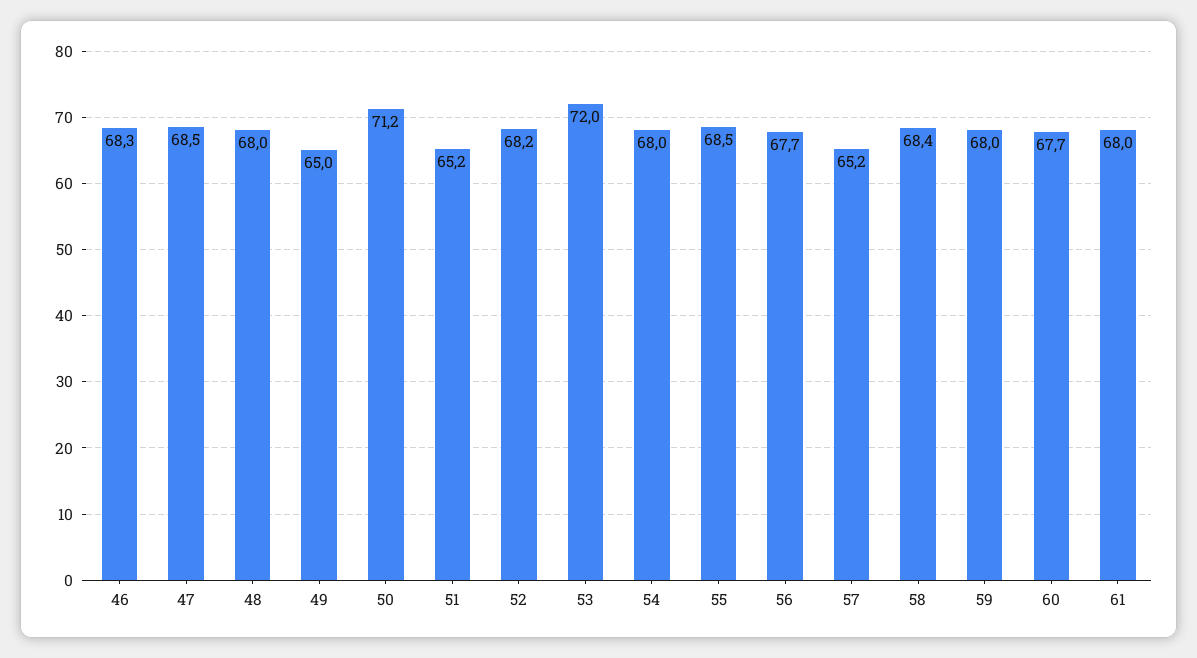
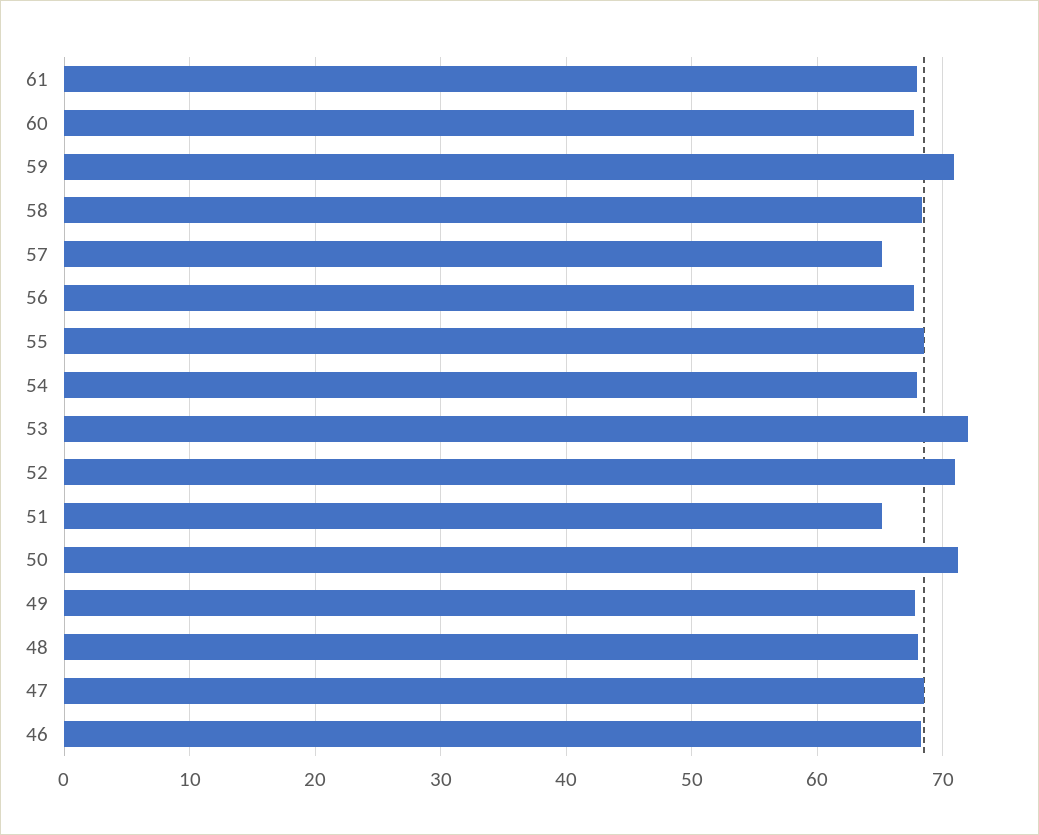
49: 65 -> 68
52: 68.2 -> 71
59: 68 -> 71

